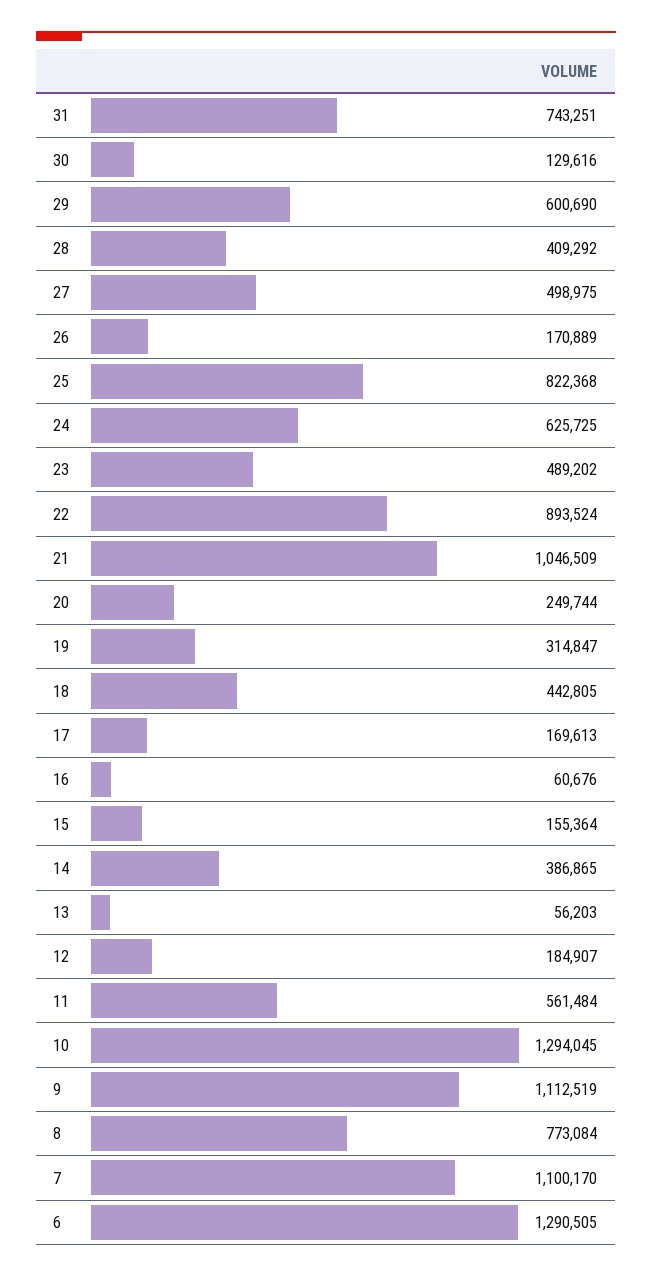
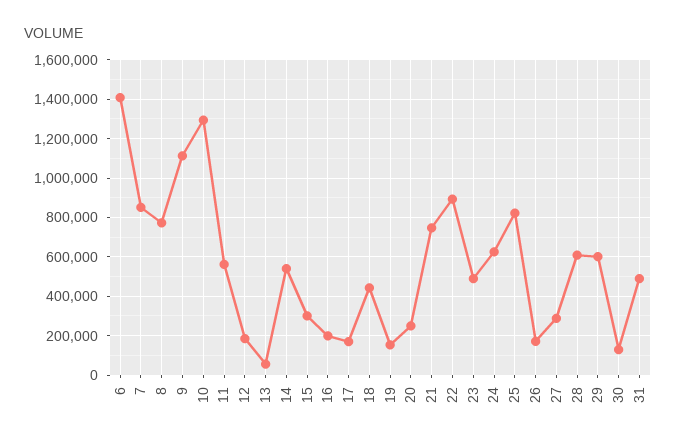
31: 743251 -> 500000
28: 409292 -> 600000
27: 498975 -> 300000
21: 1046509 -> 750000
19: 314847 -> 150000
16: 60676 -> 200000
15: 155364 -> 300000
14: 386865 -> 550000
7: 1100170 -> 850000
6: 1290505 -> 1400000

